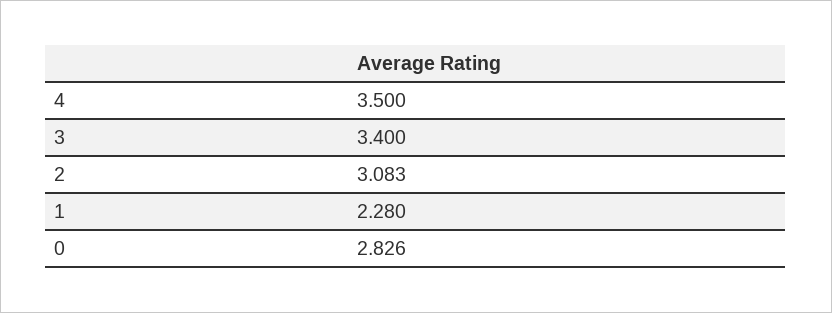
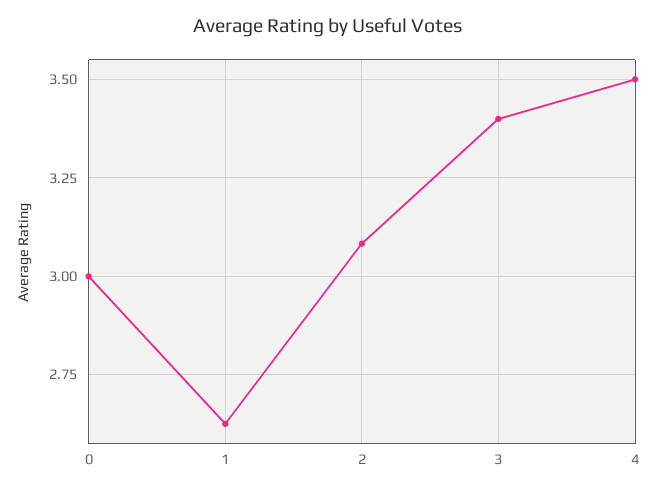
1: 2.28 -> 2.625
0: 2.826 -> 3

